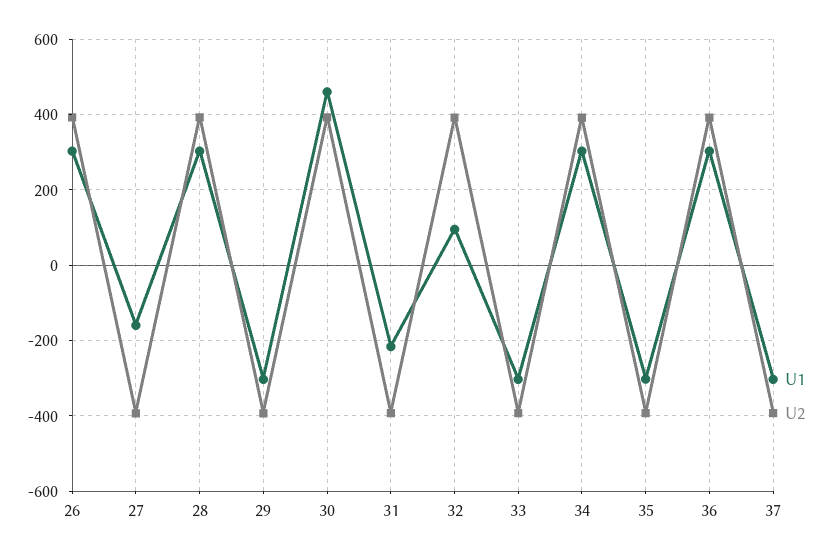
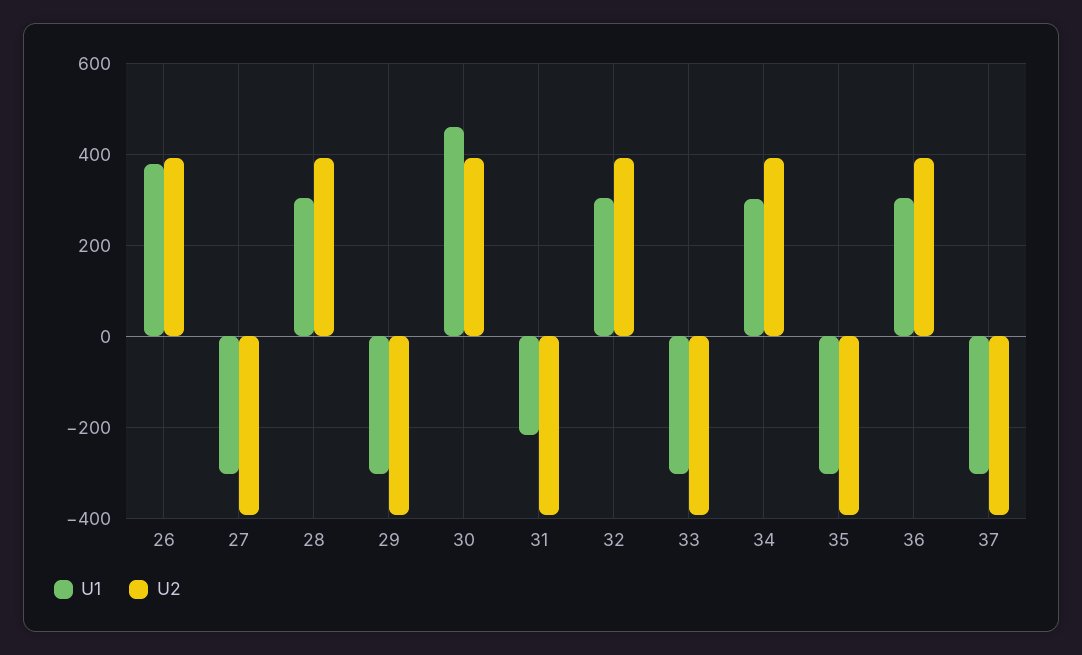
U1, 26: 300 -> 380
U1, 27: -160 -> -300
U1, 32: 100 -> 300

